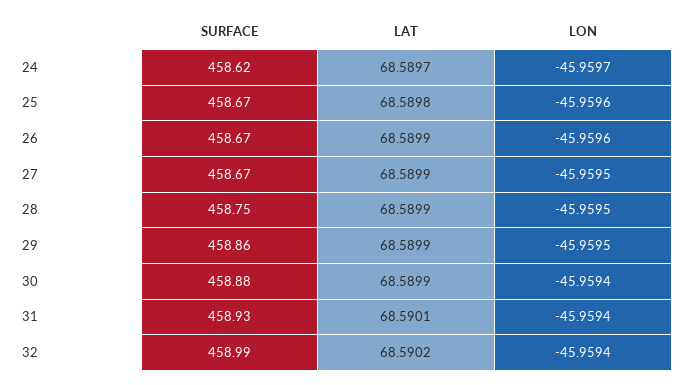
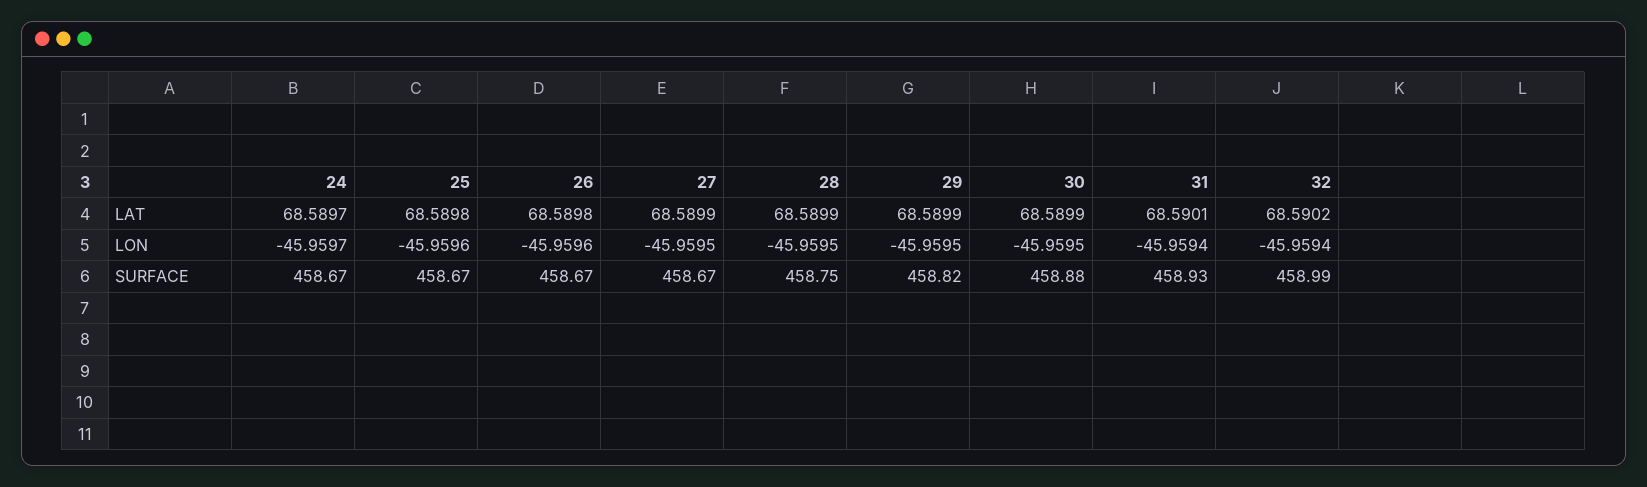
SURFACE, 24: 458.62 -> 458.67
LAT, 26: 68.5899 -> 68.5898
SURFACE, 29: 458.86 -> 458.82
LON, 30: -45.9594 -> -45.9595

